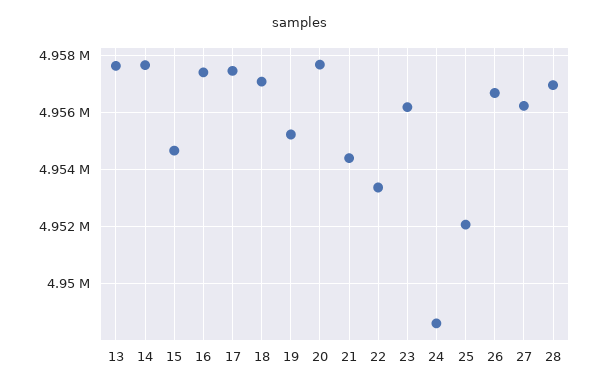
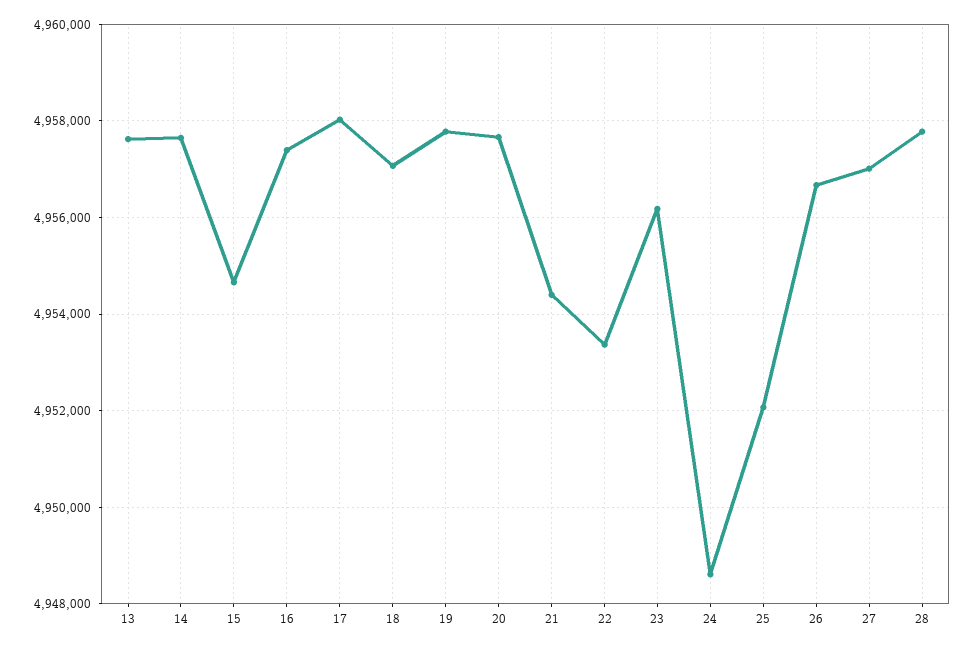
17: 4957500 -> 4958000
19: 4955250 -> 4957800
27: 4956250 -> 4957000
28: 4957000 -> 4957800

